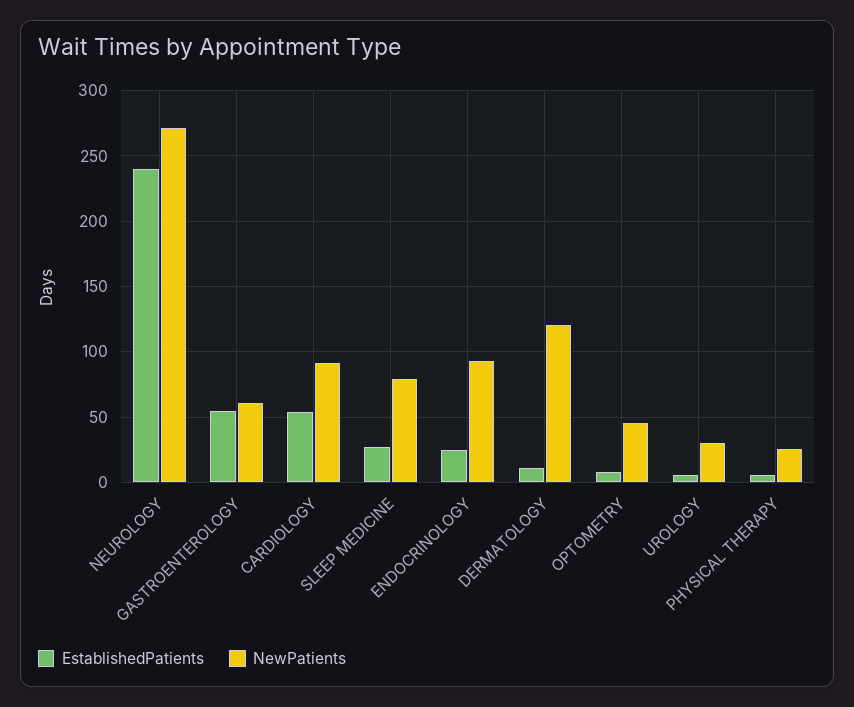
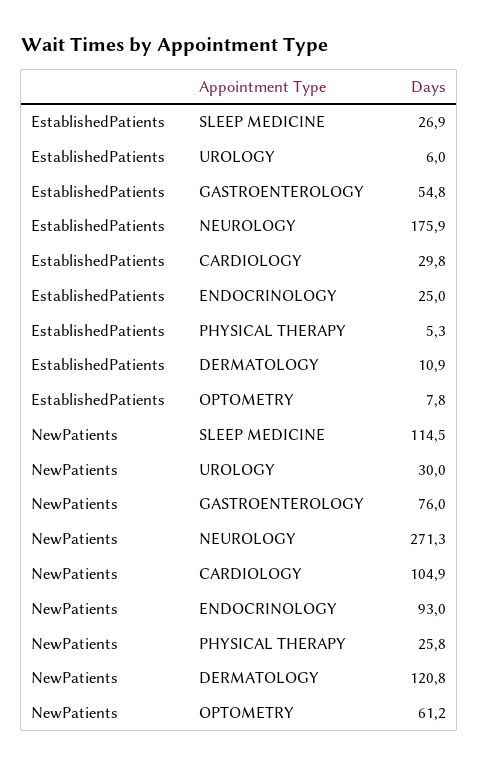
EstablishedPatients, NEUROLOGY: 240 -> 175.9
NewPatients, GASTROENTEROLOGY: 60 -> 76
EstablishedPatients, CARDIOLOGY: 55 -> 29.8
NewPatients, CARDIOLOGY: 90 -> 104.9
NewPatients, SLEEP MEDICINE: 80 -> 114.5
NewPatients, OPTOMETRY: 45 -> 61.2

